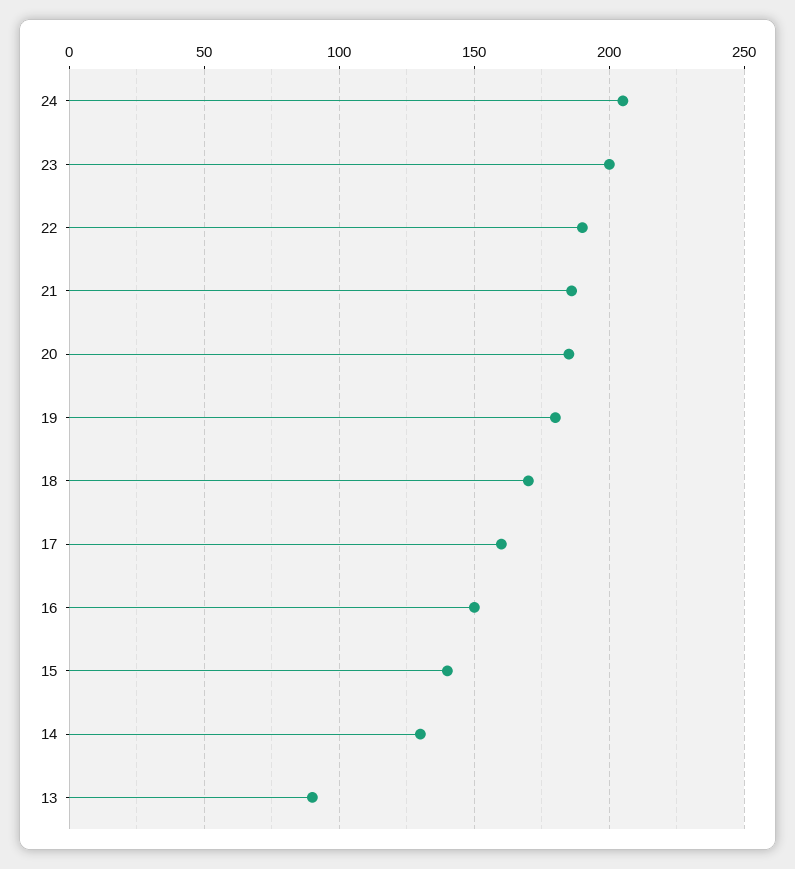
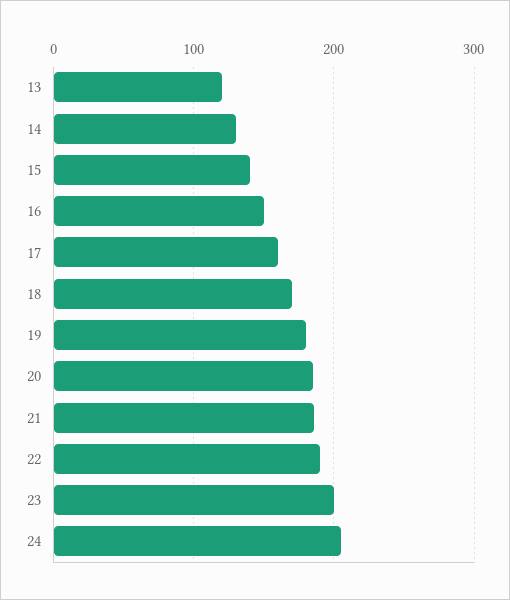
13: 90 -> 120

